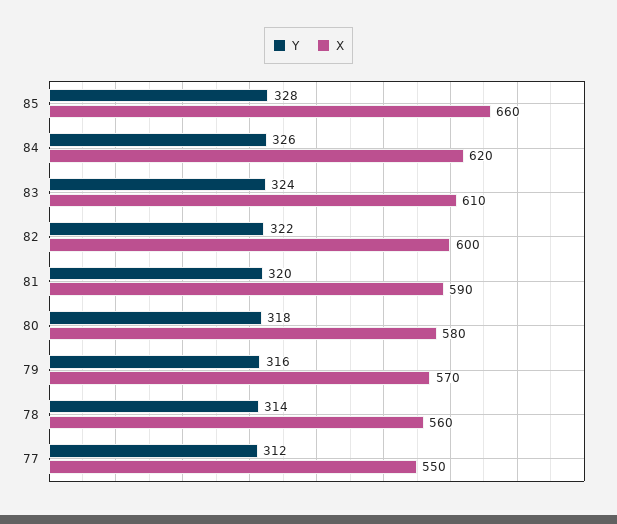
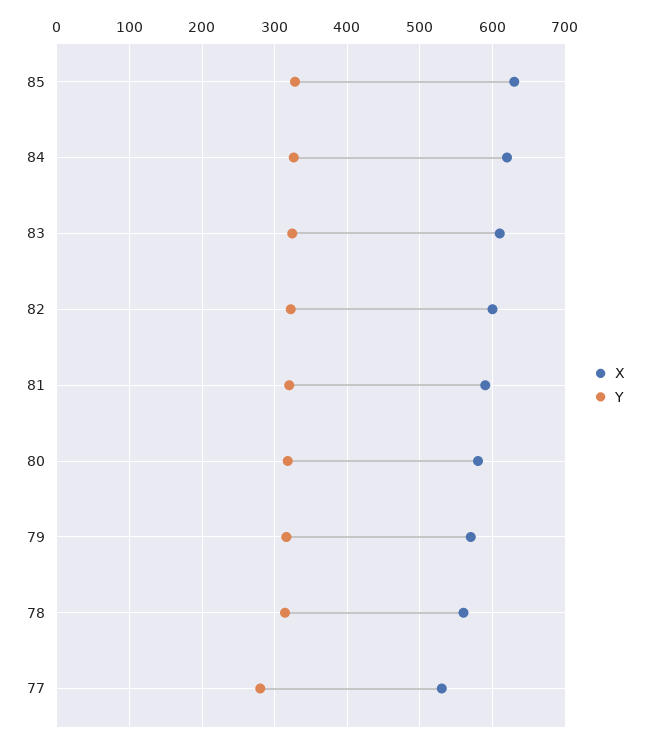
X, 85: 660 -> 630
Y, 77: 312 -> 280
X, 77: 550 -> 530

